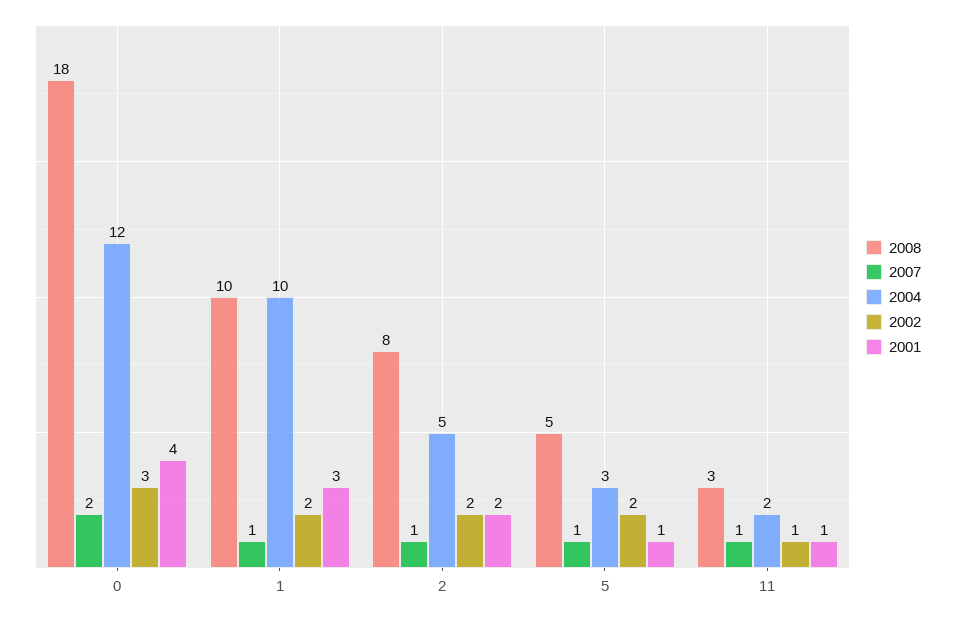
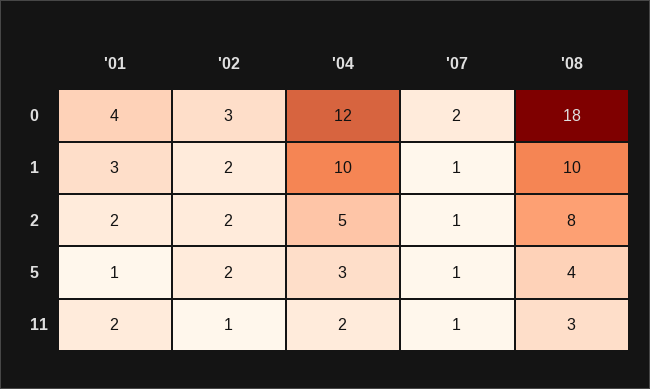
2008, 5: 5 -> 4
2001, 11: 1 -> 2

